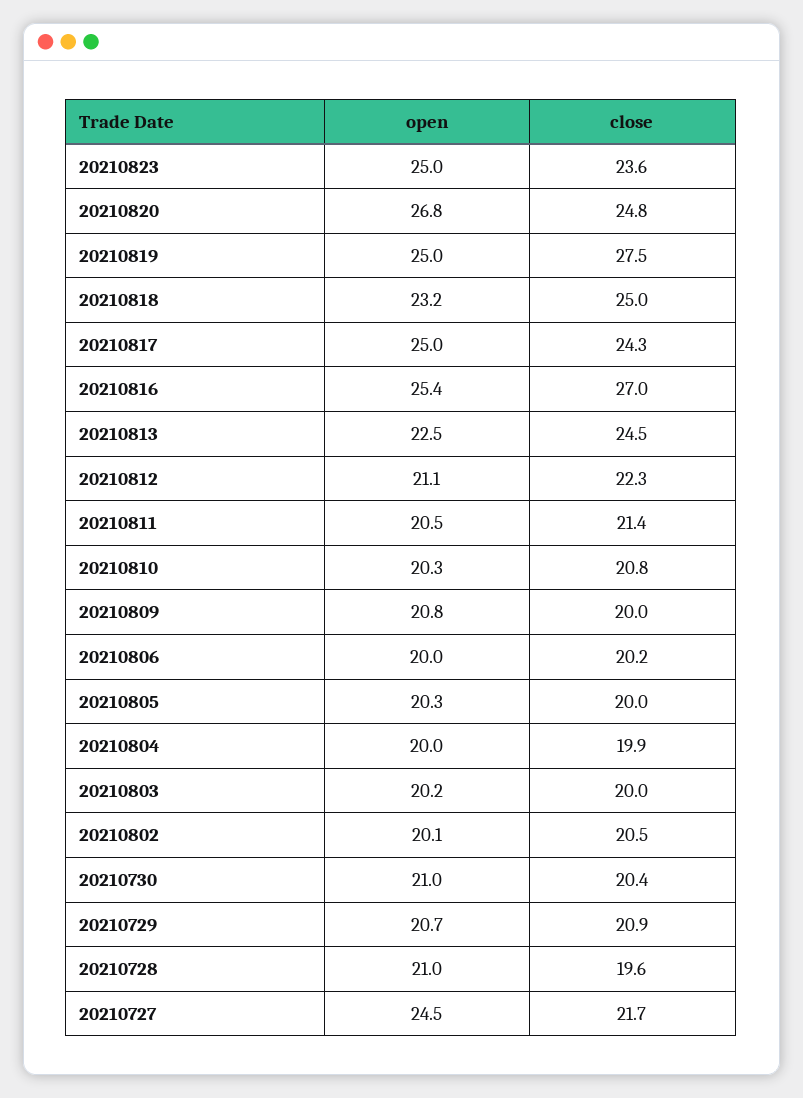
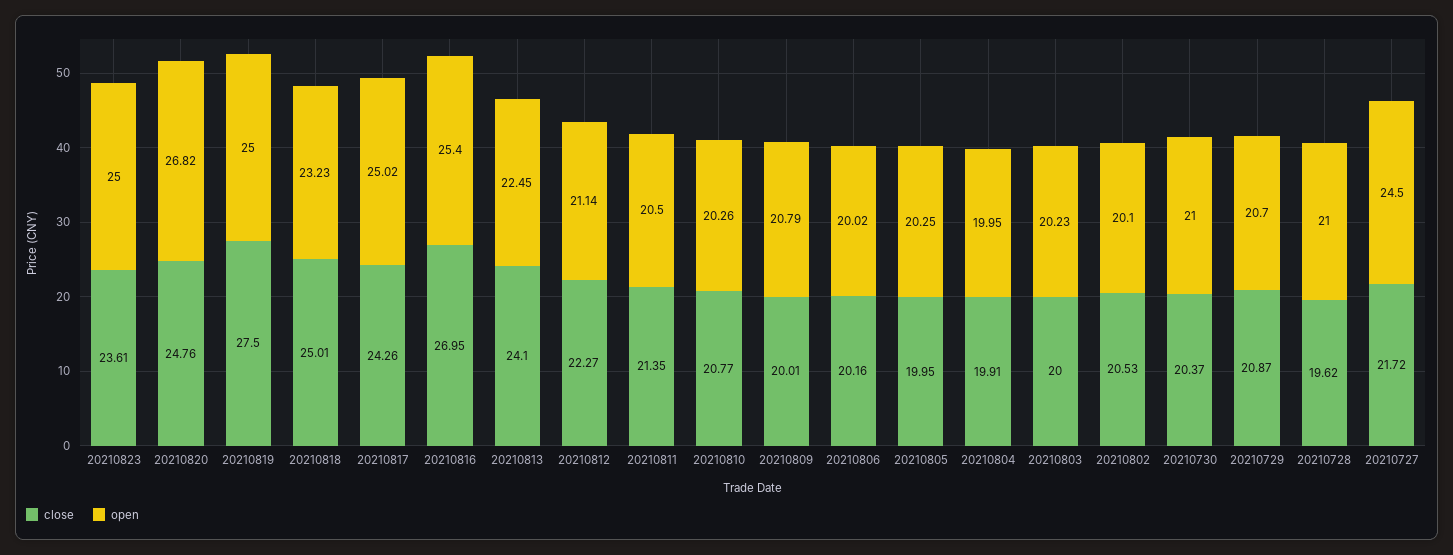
close, 20210813: 24.5 -> 24.1

